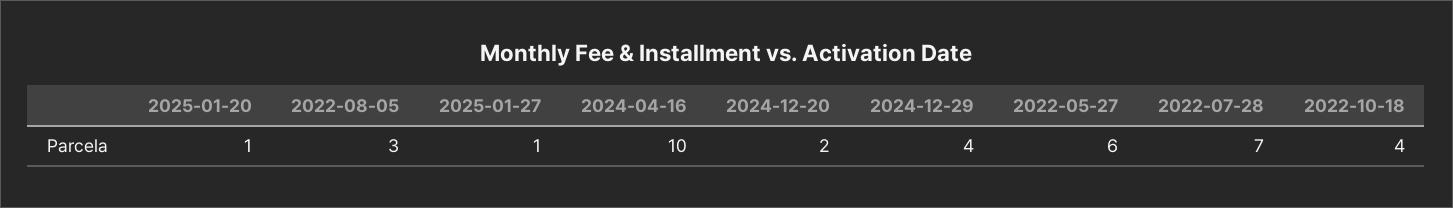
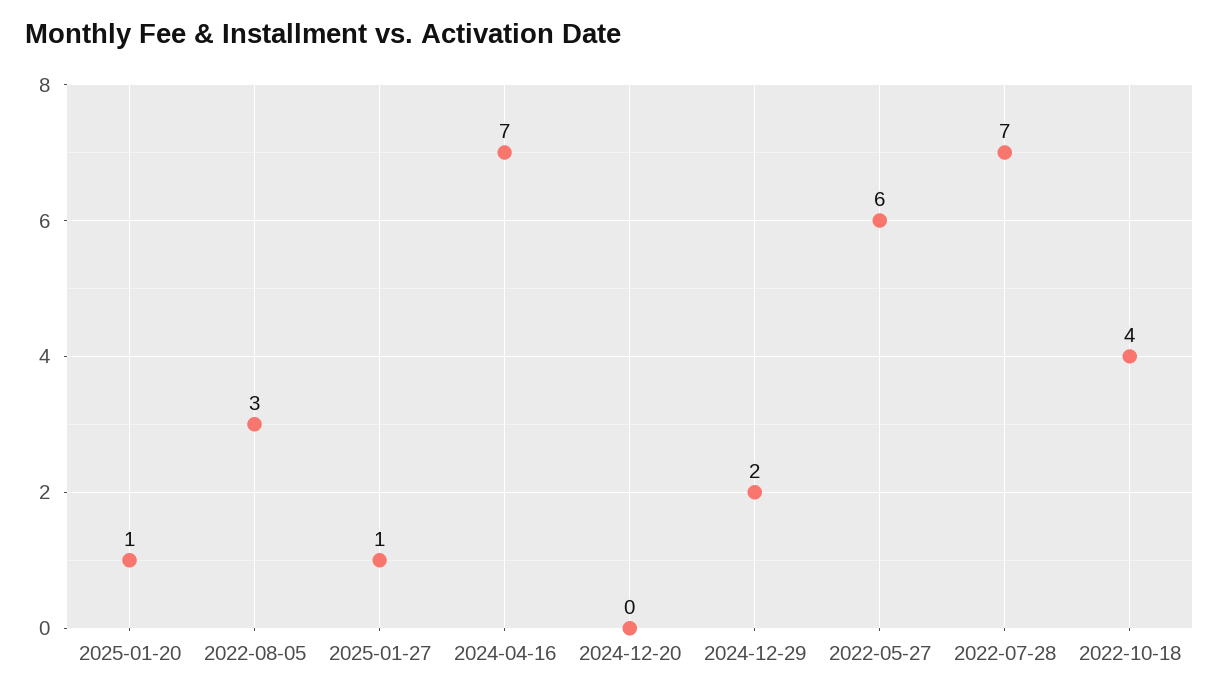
2024-04-16: 10 -> 7
2024-12-20: 2 -> 0
2024-12-29: 4 -> 2

